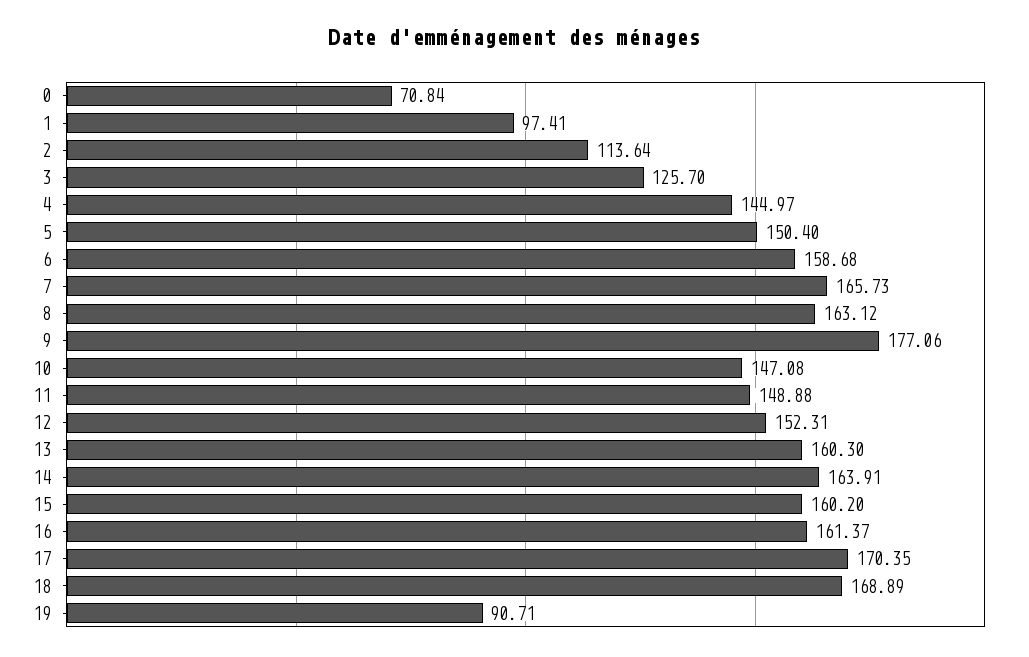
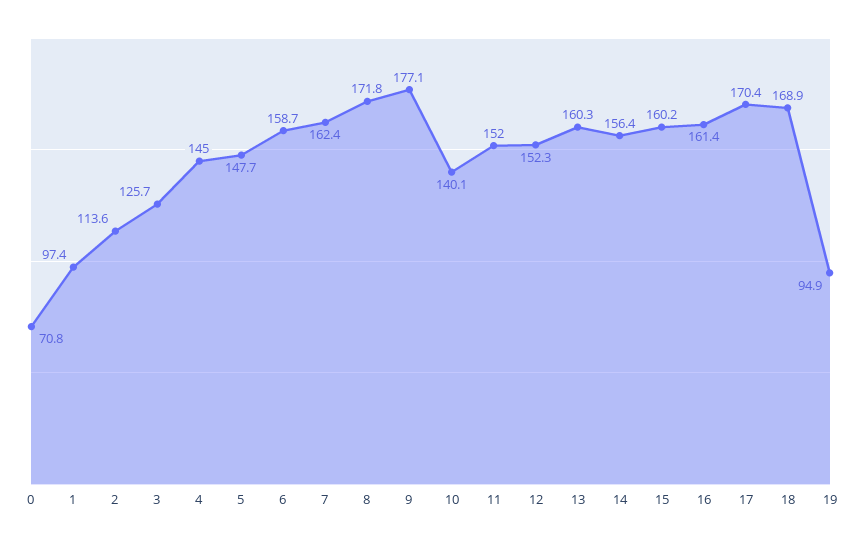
5: 150.4 -> 147.7
7: 165.73 -> 162.4
8: 163.12 -> 171.8
10: 147.08 -> 140.1
11: 148.88 -> 152
14: 163.91 -> 156.4
19: 90.71 -> 94.9

